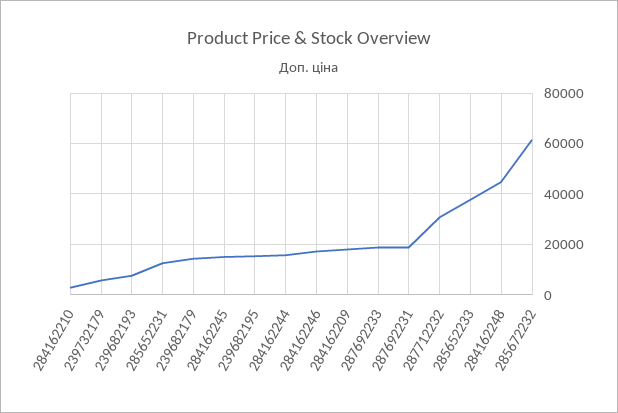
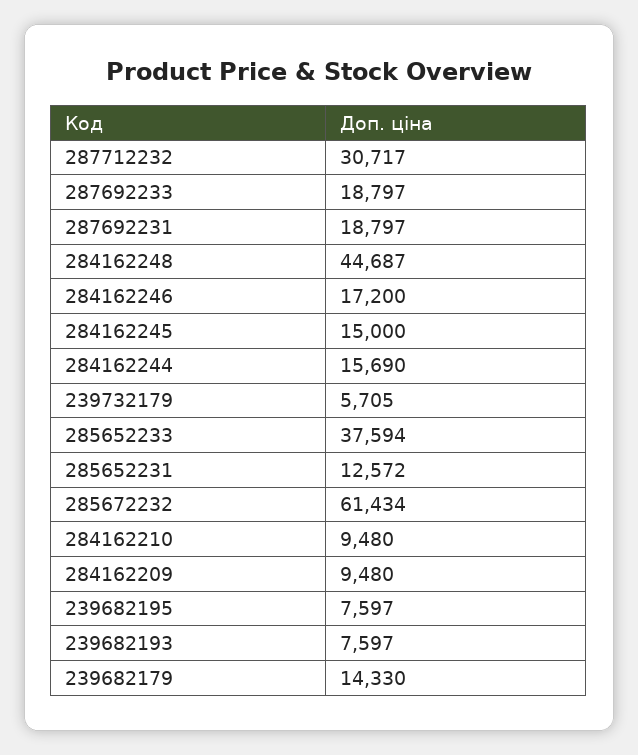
284162210: 2500 -> 9480
239682195: 15000 -> 7597
284162209: 17500 -> 9480

